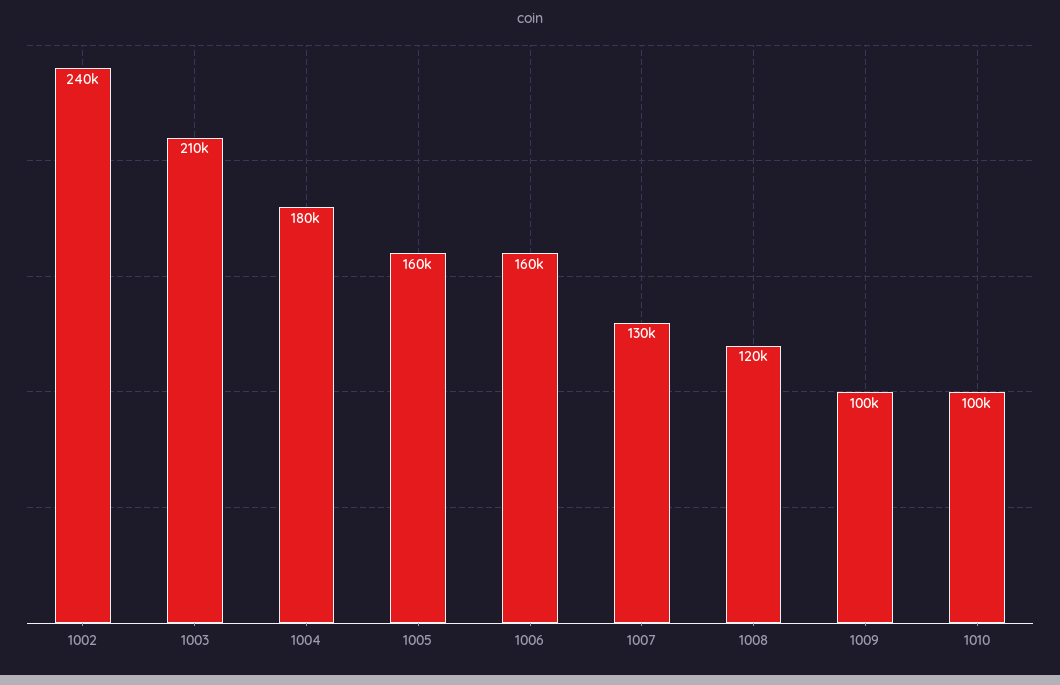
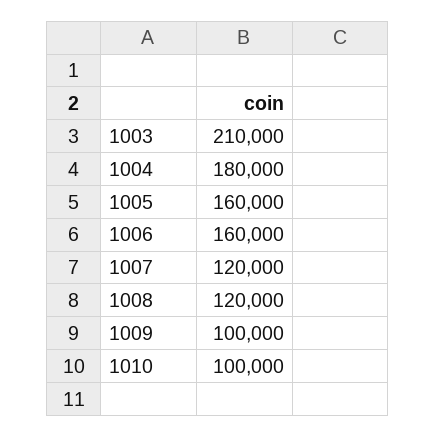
1002: 240000 -> none
1007: 130000 -> 120000

